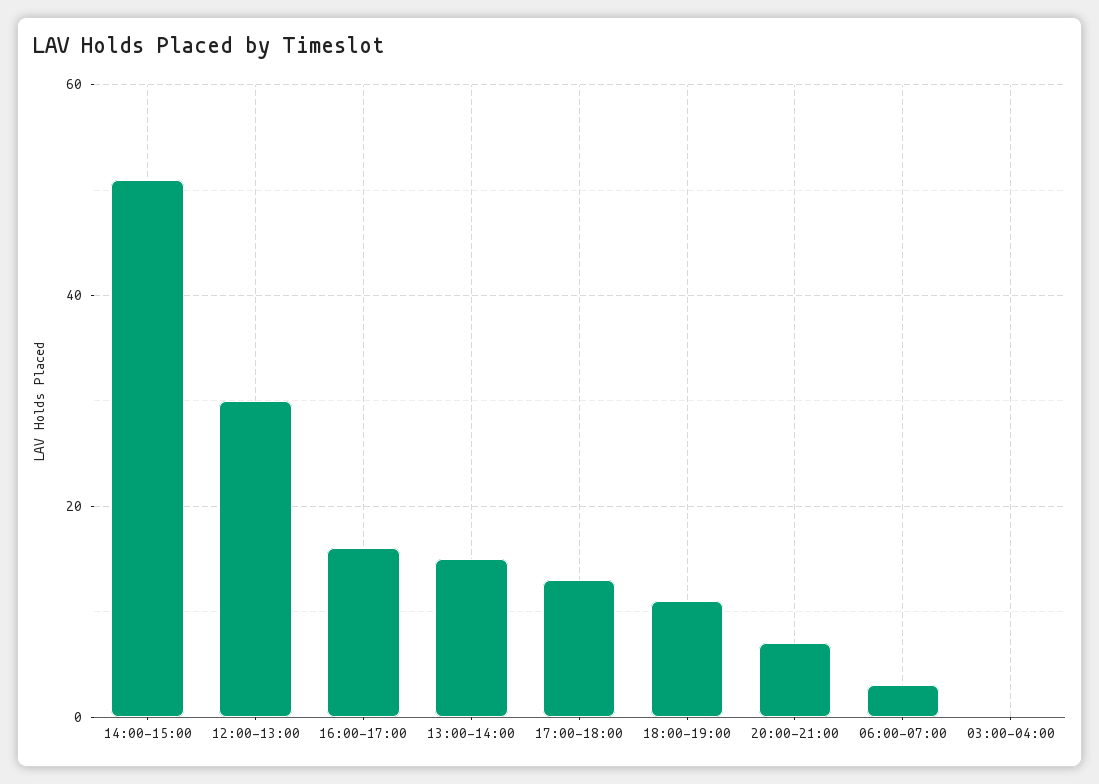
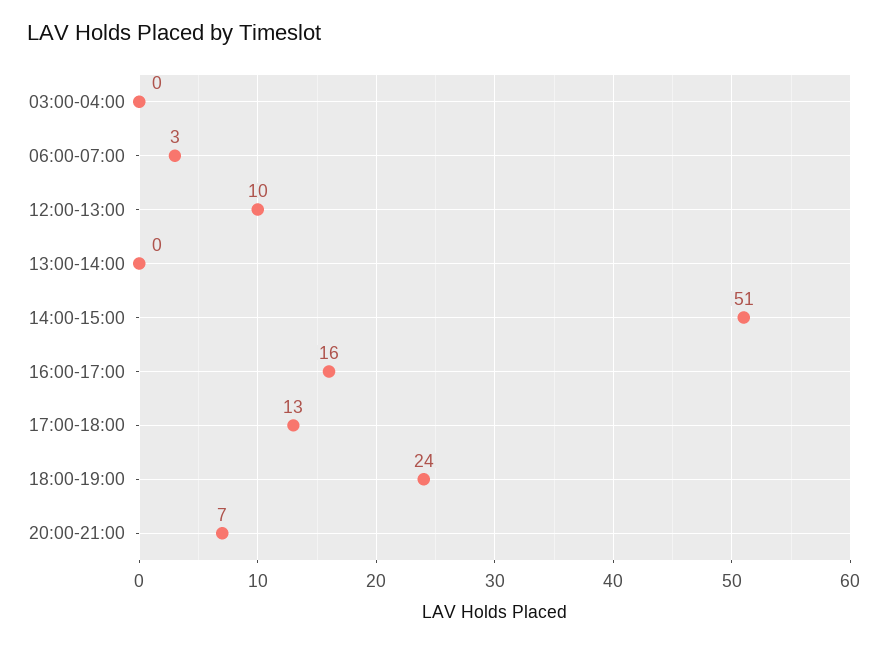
12:00-13:00: 30 -> 10
13:00-14:00: 15 -> 0
18:00-19:00: 10 -> 24

